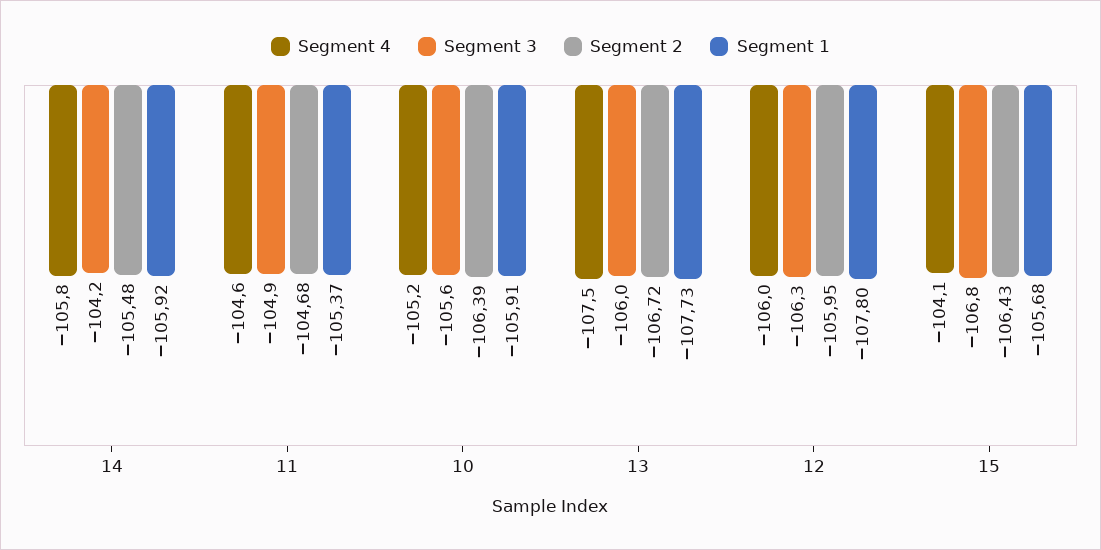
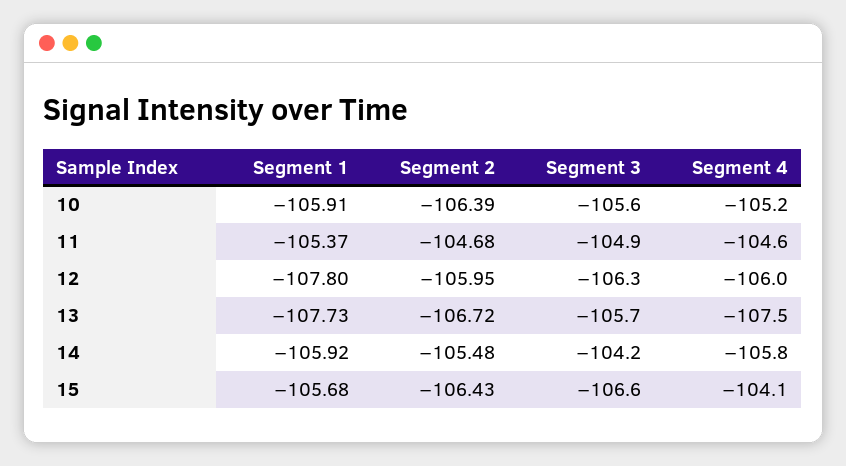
Segment 3, 13: -106 -> -105.7
Segment 3, 15: -106.8 -> -106.6

